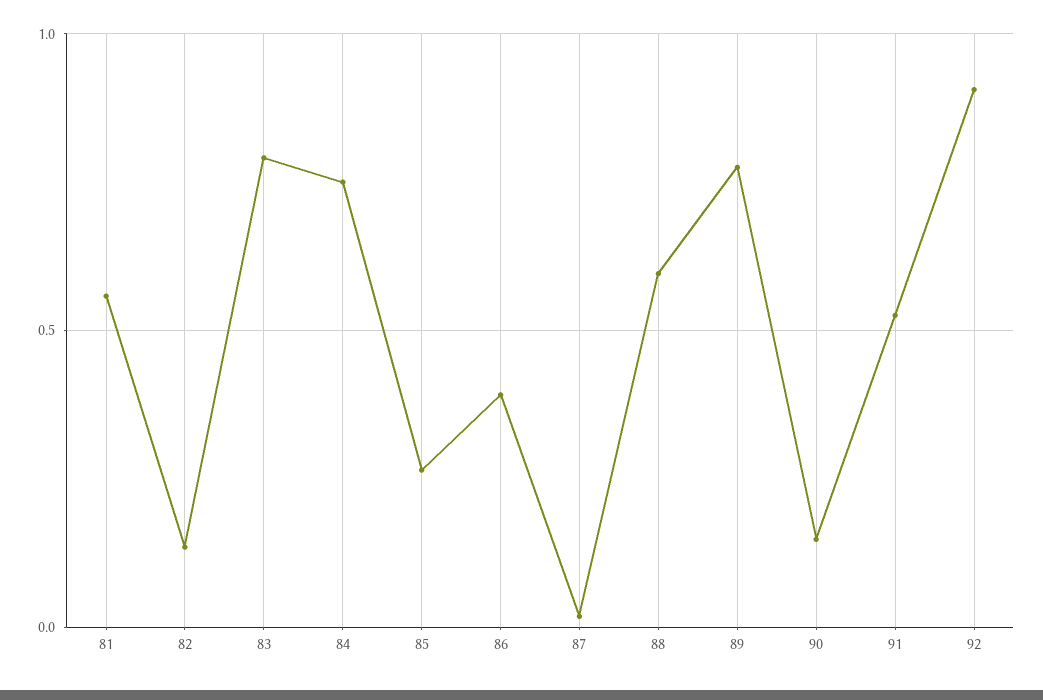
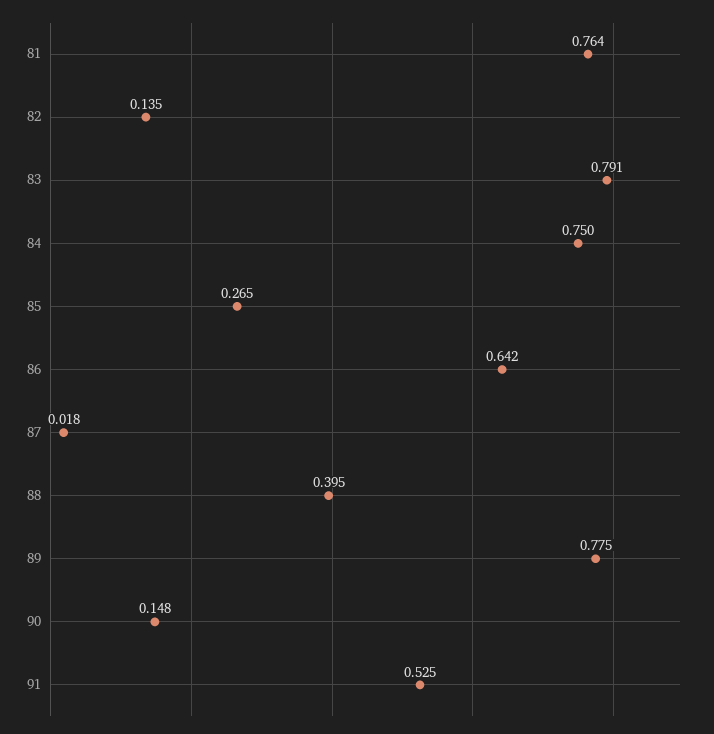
81: 0.55 -> 0.764
86: 0.4 -> 0.642
88: 0.6 -> 0.395
92: 0.9 -> none

